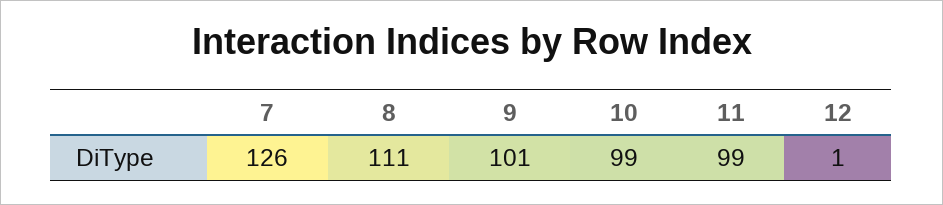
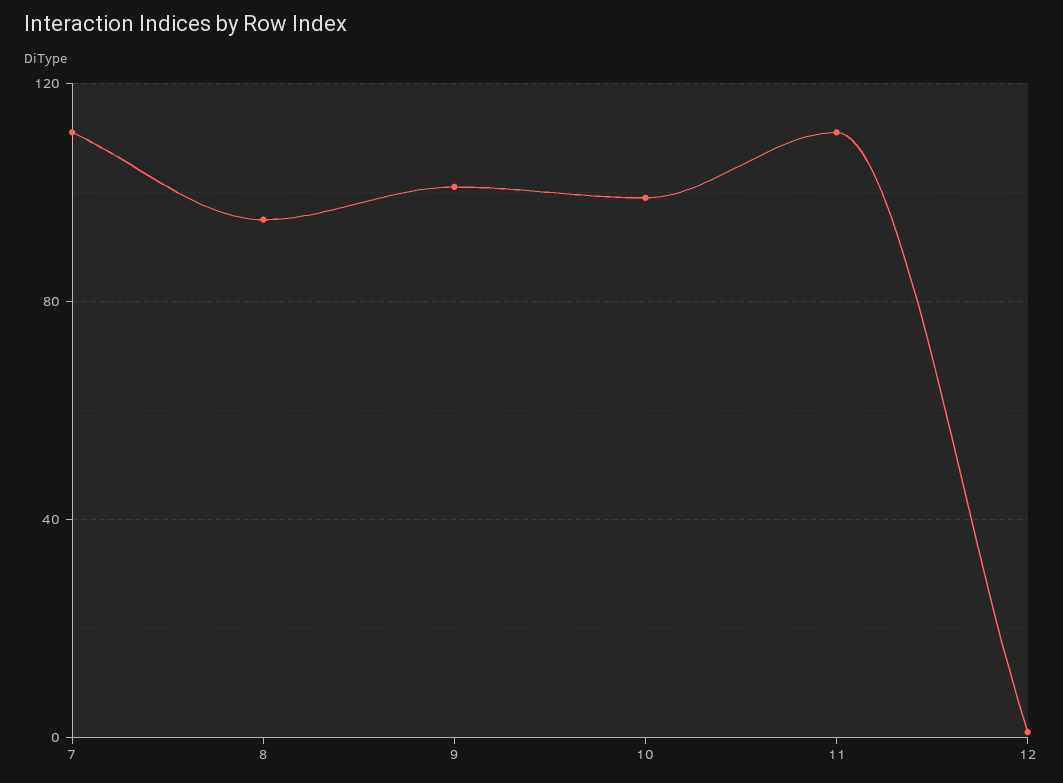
7: 126 -> 110
8: 111 -> 95
11: 99 -> 110

